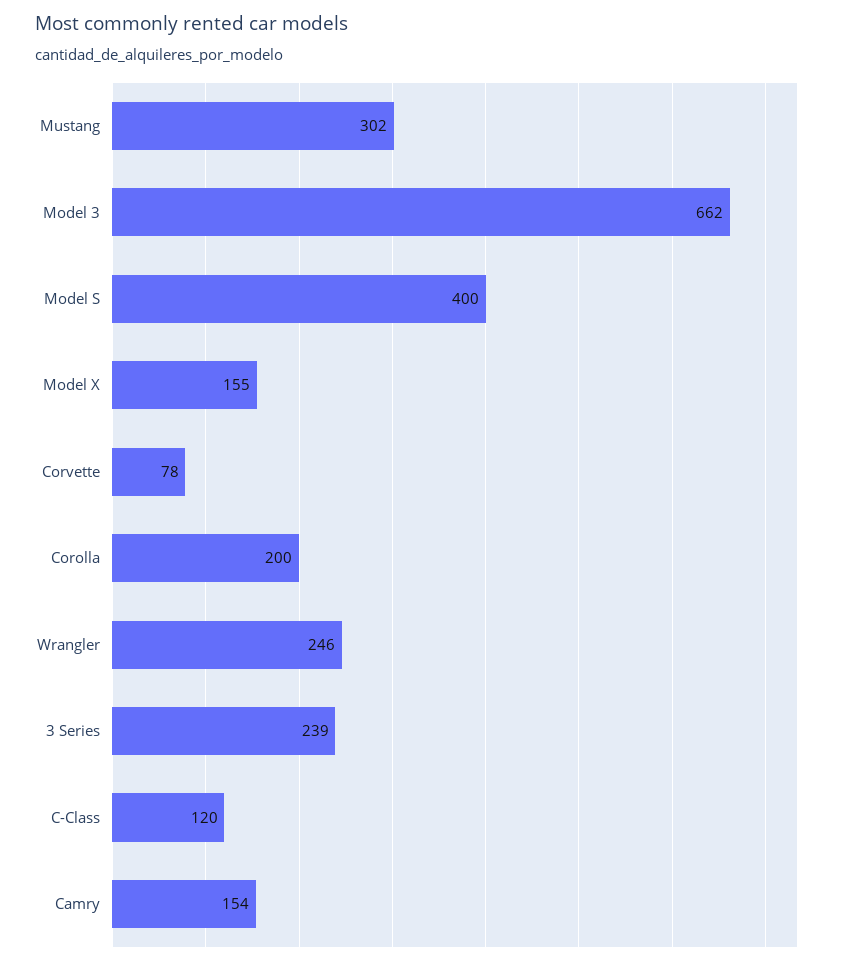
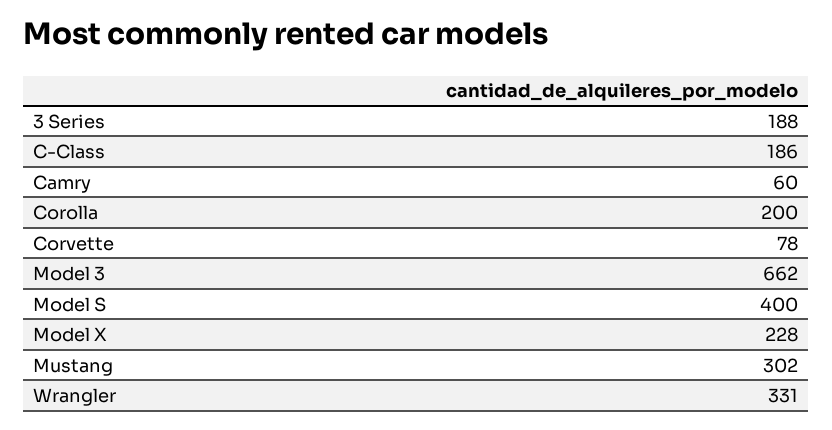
Model X: 155 -> 228
Wrangler: 246 -> 331
3 Series: 239 -> 188
C-Class: 120 -> 186
Camry: 154 -> 60

